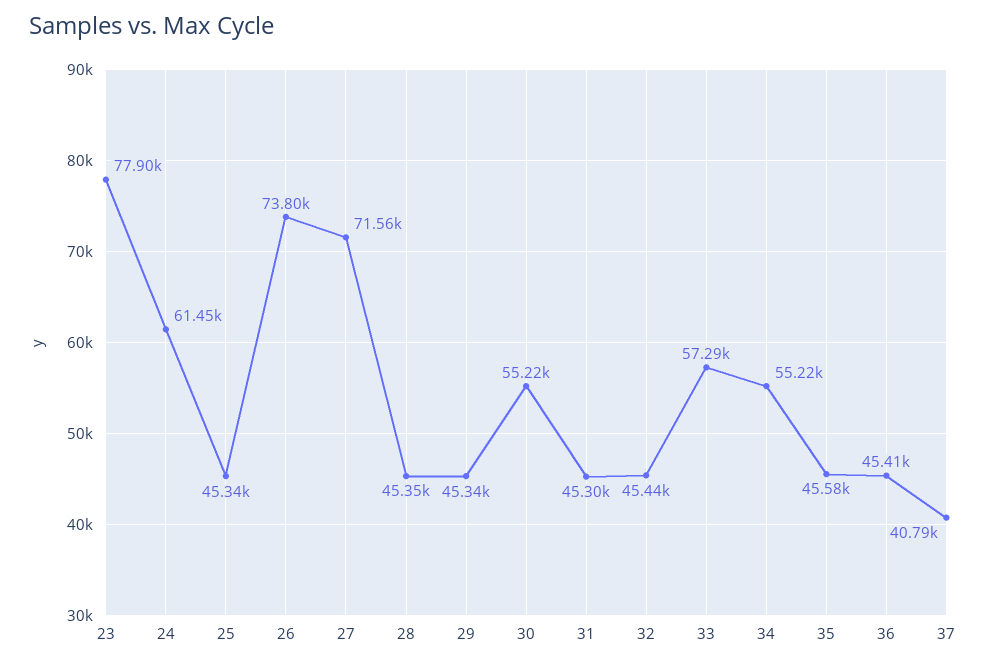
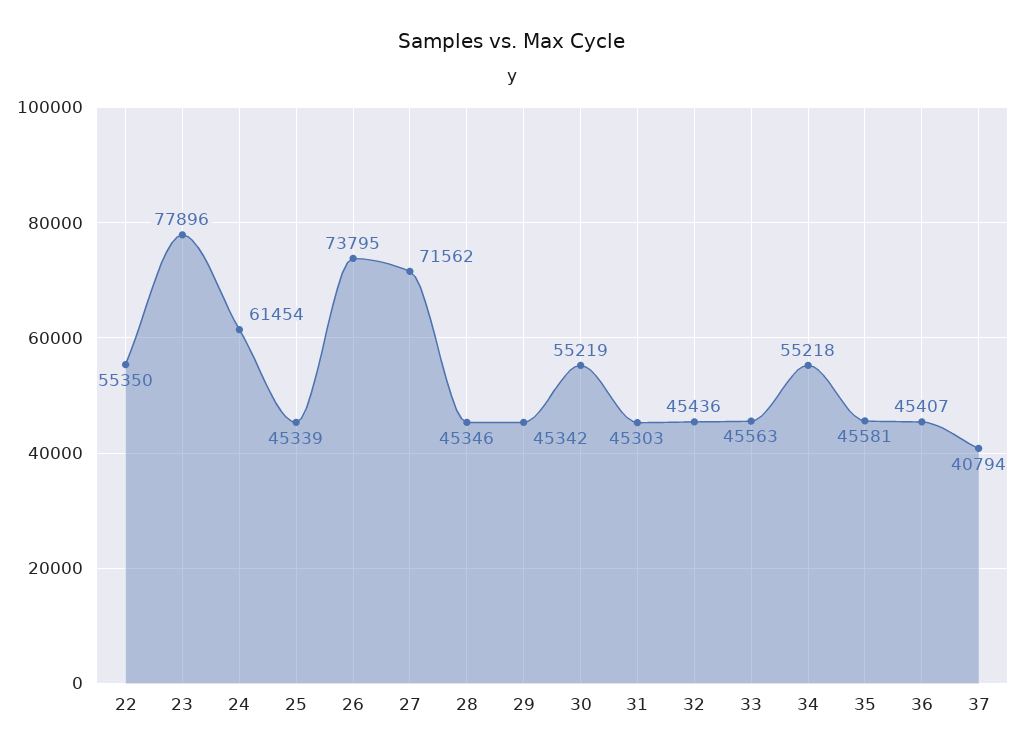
33: 57290 -> 45563
22: none -> 55350

